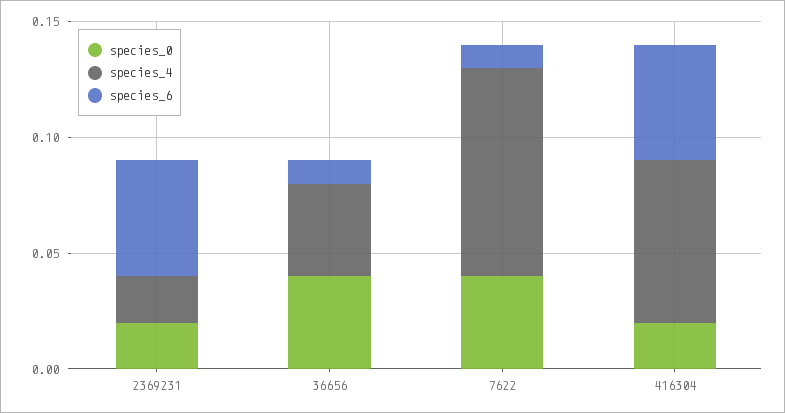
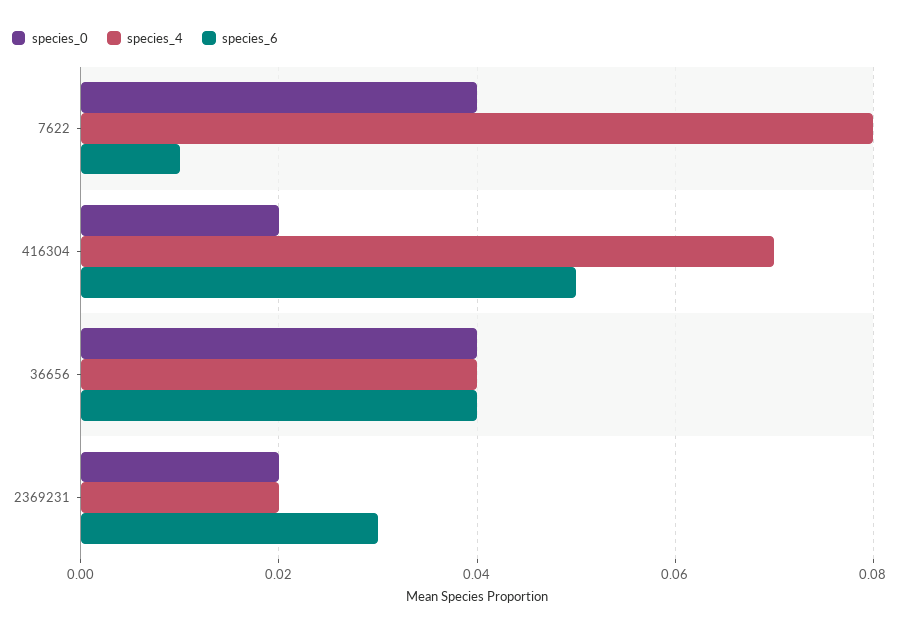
species_6, 2369231: 0.05 -> 0.03
species_6, 36656: 0.01 -> 0.04
species_4, 7622: 0.09 -> 0.08

